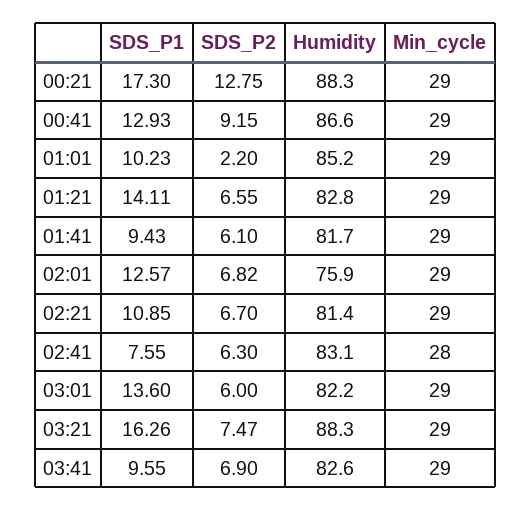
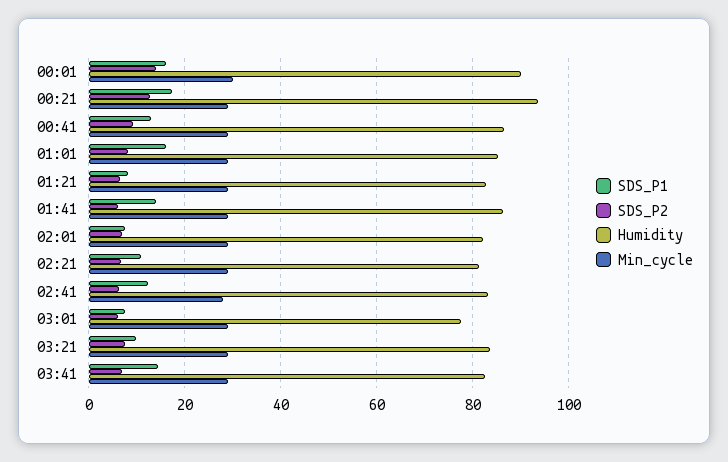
Humidity, 00:21: 88.3 -> 94
SDS_P1, 01:01: 10.23 -> 16
SDS_P2, 01:01: 2.2 -> 8
SDS_P1, 01:21: 14.11 -> 8
SDS_P1, 01:41: 9.43 -> 14
Humidity, 01:41: 81.7 -> 86
SDS_P1, 02:01: 12.57 -> 8
Humidity, 02:01: 75.9 -> 82
SDS_P1, 02:41: 7.55 -> 12
SDS_P1, 03:01: 13.6 -> 8
Humidity, 03:01: 82.2 -> 78
SDS_P1, 03:21: 16.26 -> 10
Humidity, 03:21: 88.3 -> 84
SDS_P1, 03:41: 9.55 -> 14
SDS_P1, 00:01: none -> 16
SDS_P2, 00:01: none -> 14
Humidity, 00:01: none -> 90
Min_cycle, 00:01: none -> 30

